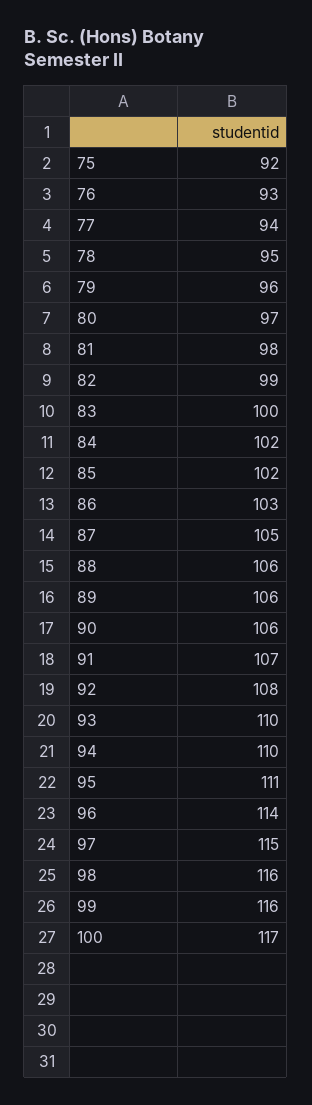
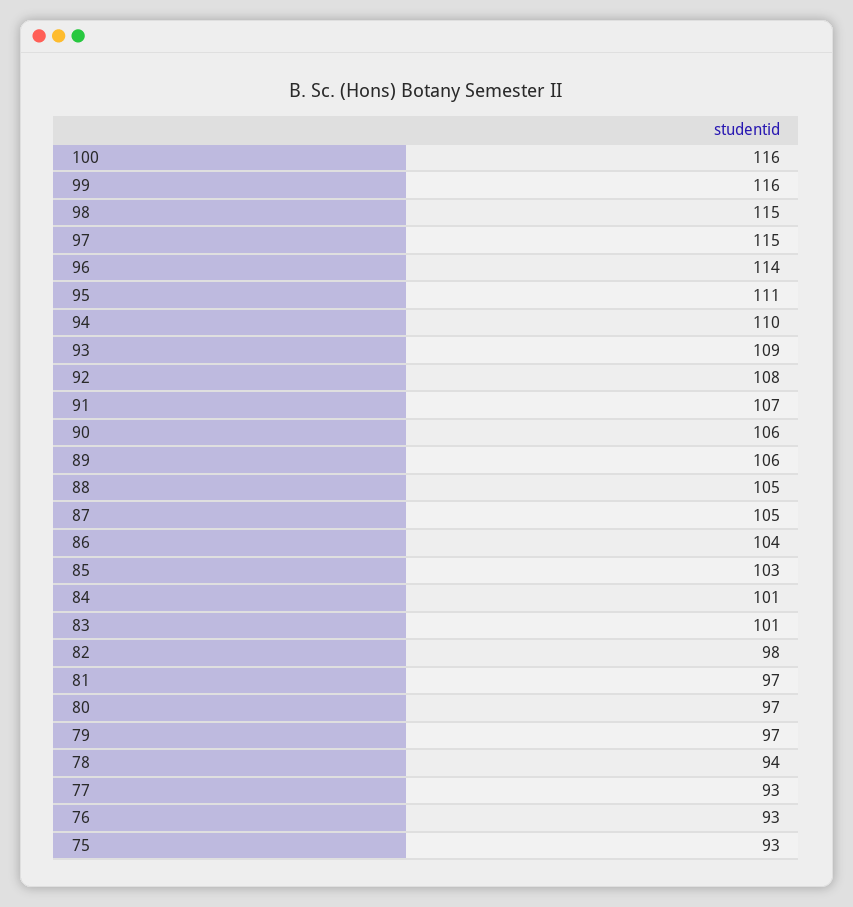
75: 92 -> 93
77: 94 -> 93
78: 95 -> 94
79: 96 -> 97
81: 98 -> 97
82: 99 -> 98
83: 100 -> 101
84: 102 -> 101
85: 102 -> 103
86: 103 -> 104
88: 106 -> 105
93: 110 -> 109
98: 116 -> 115
100: 117 -> 116

